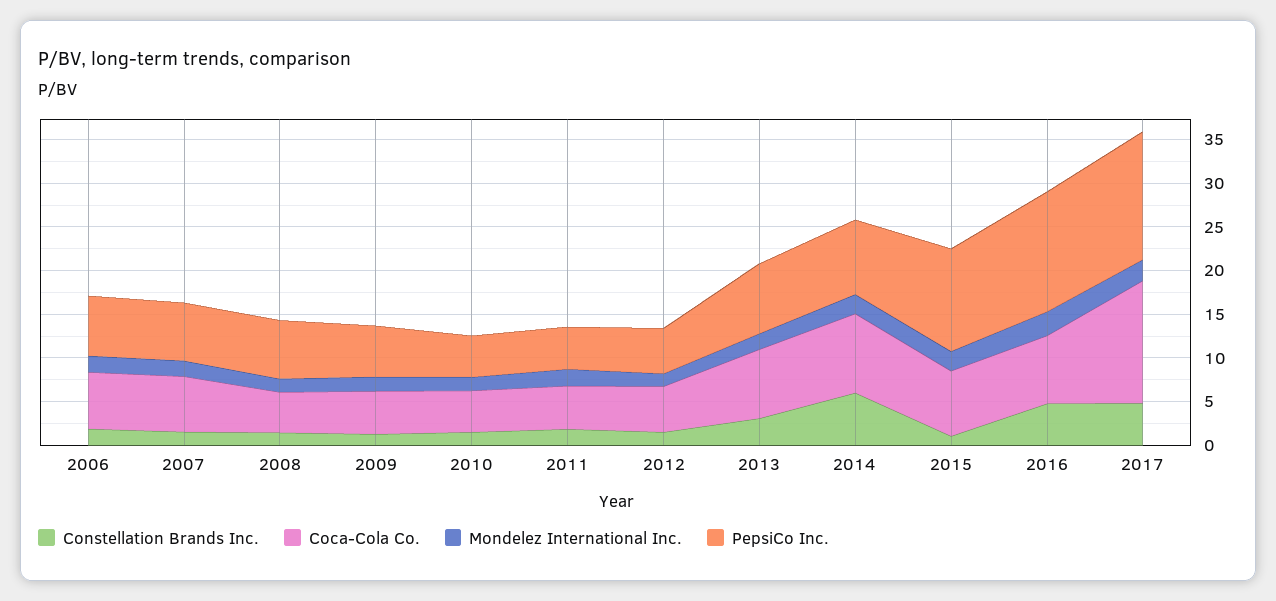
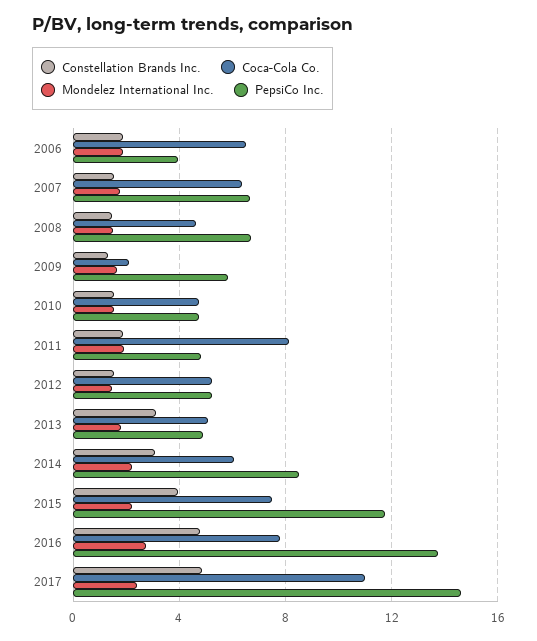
PepsiCo Inc., 2006: 7 -> 4
Coca-Cola Co., 2009: 5 -> 2
Coca-Cola Co., 2011: 5 -> 8
Coca-Cola Co., 2013: 8 -> 5
PepsiCo Inc., 2013: 8 -> 5
Constellation Brands Inc., 2014: 6 -> 3
Coca-Cola Co., 2014: 9 -> 6
Constellation Brands Inc., 2015: 1 -> 4
Coca-Cola Co., 2017: 14 -> 11

